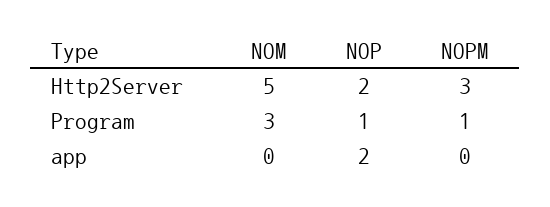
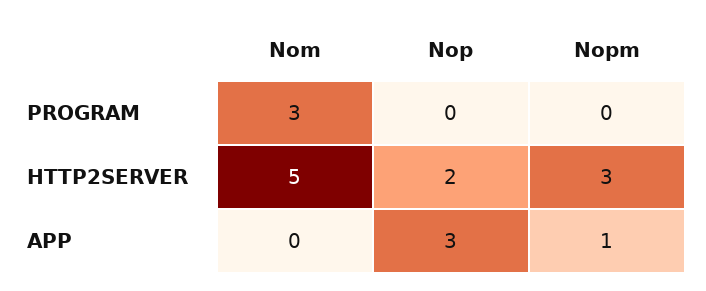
NOP, Program: 1 -> 0
NOPM, Program: 1 -> 0
NOP, app: 2 -> 3
NOPM, app: 0 -> 1

